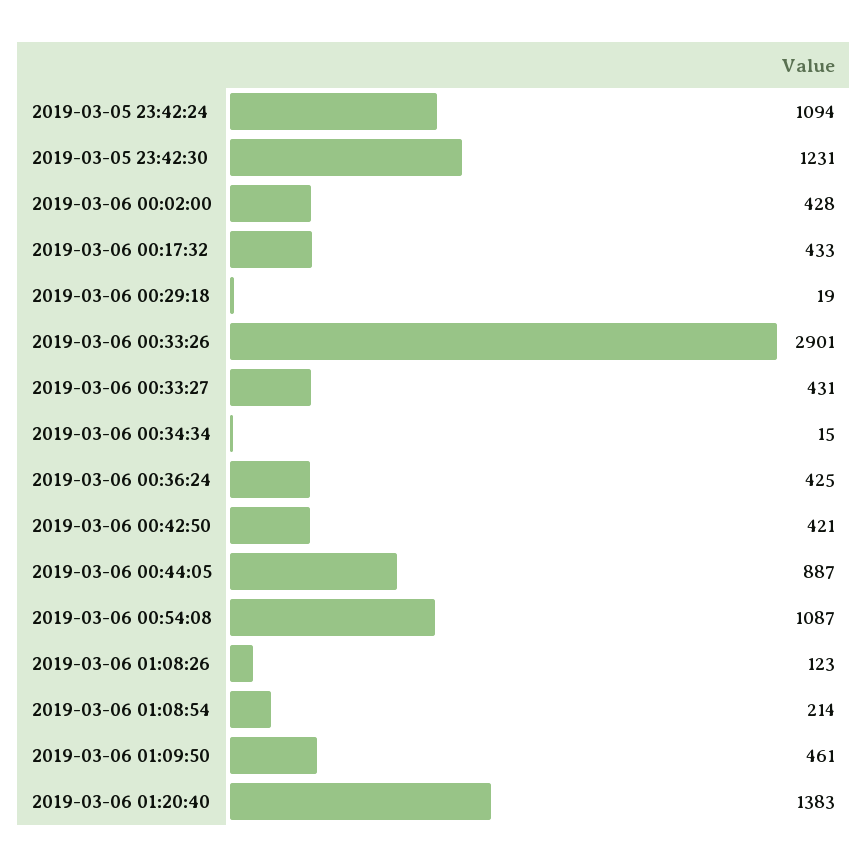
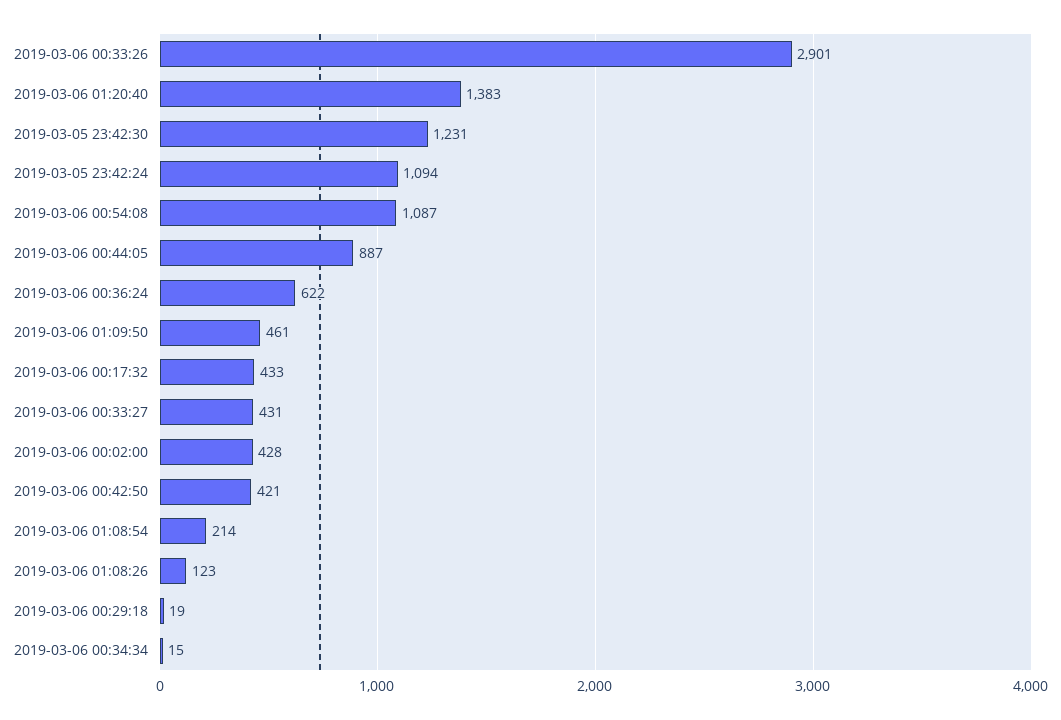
2019-03-06 00:36:24: 425 -> 622

